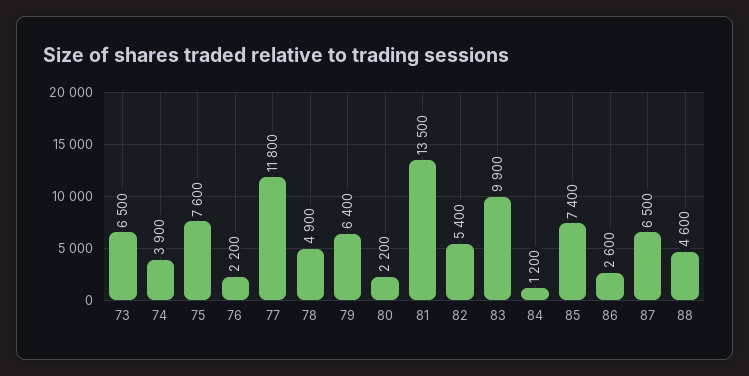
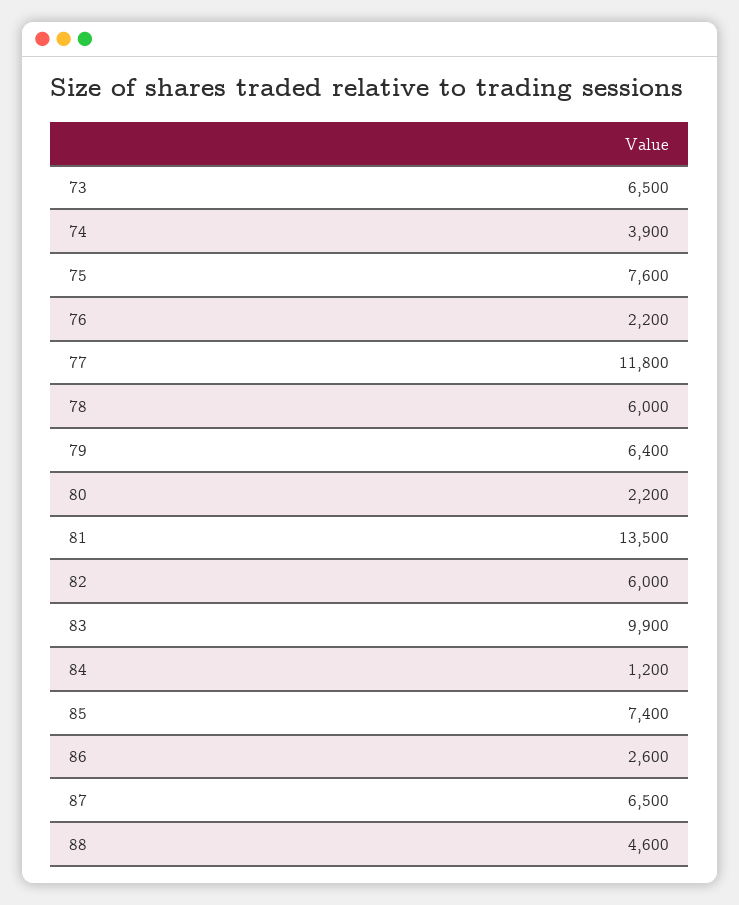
78: 4900 -> 6000
82: 5400 -> 6000

